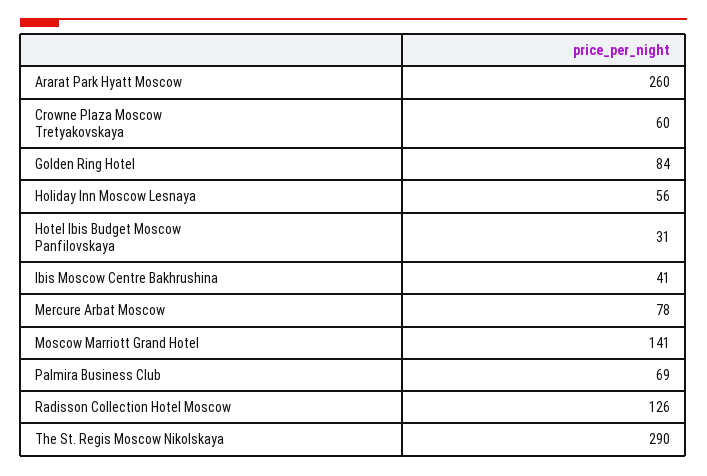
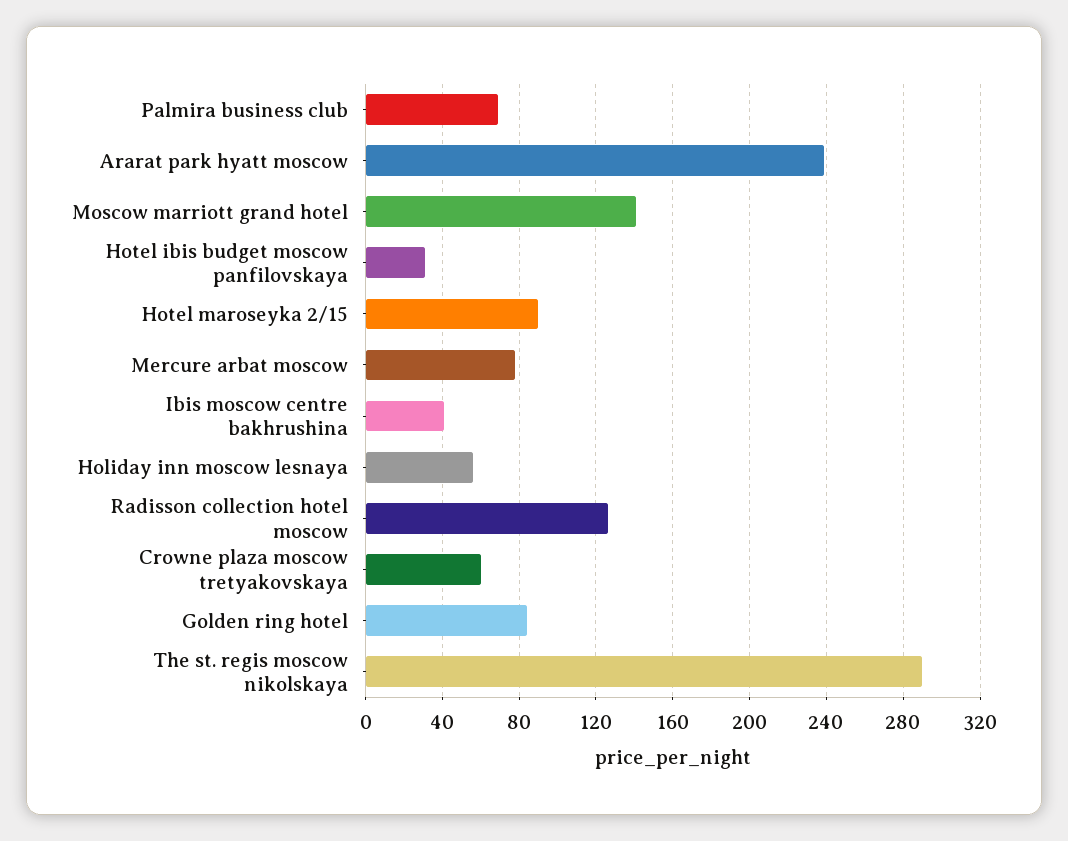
Ararat Park Hyatt Moscow: 260 -> 240
Hotel maroseyka 2/15: none -> 90

